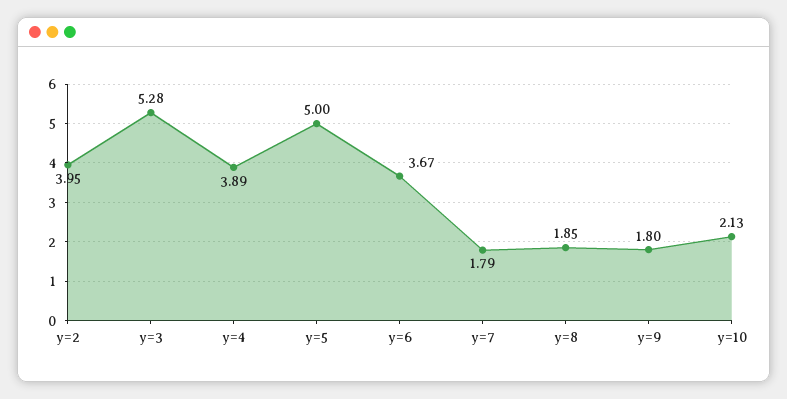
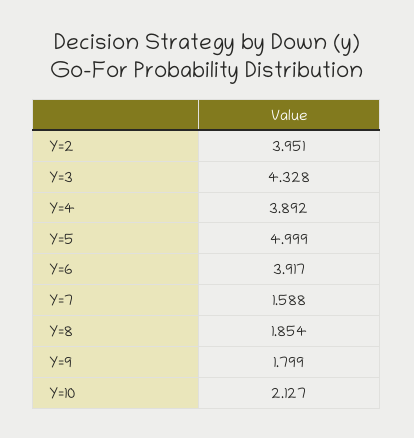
y=3: 5.28 -> 4.328
y=6: 3.67 -> 3.917
y=7: 1.79 -> 1.588

